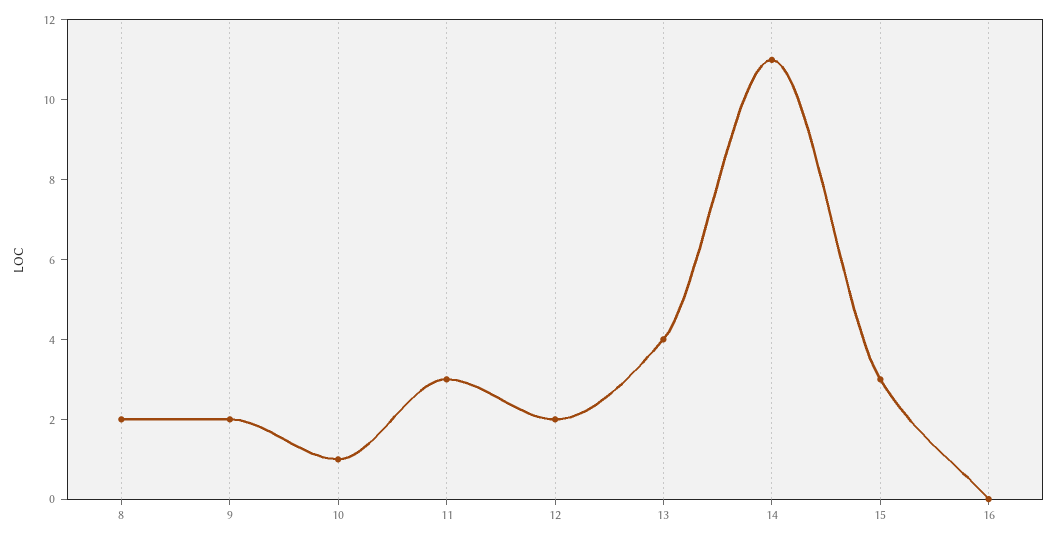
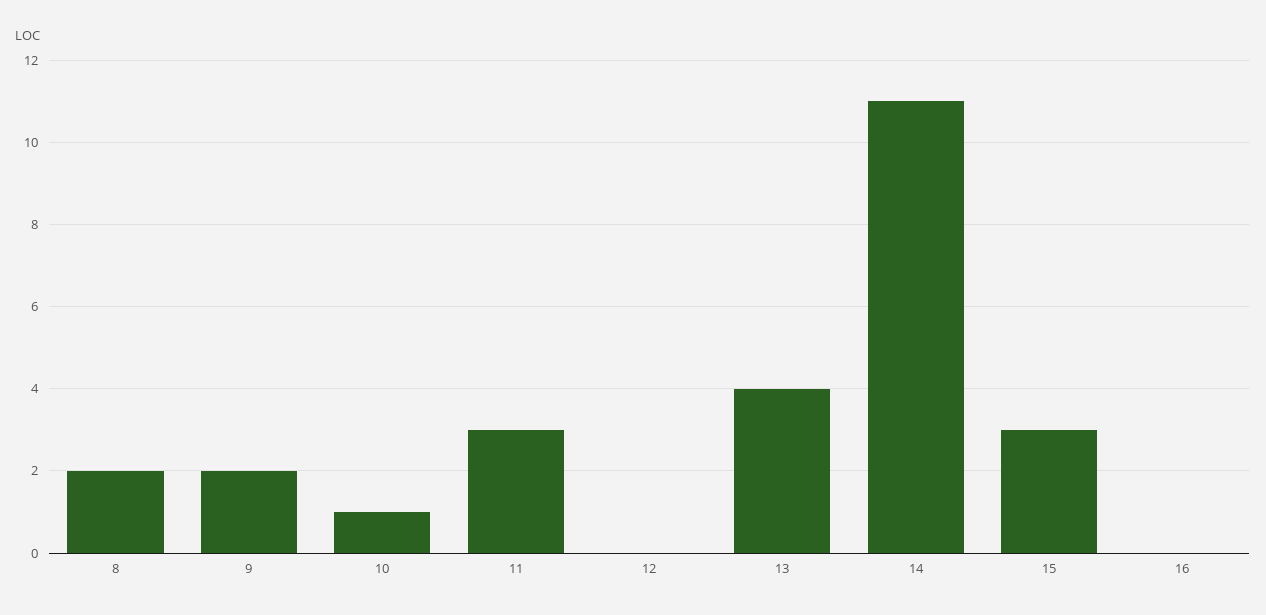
12: 2 -> 0

